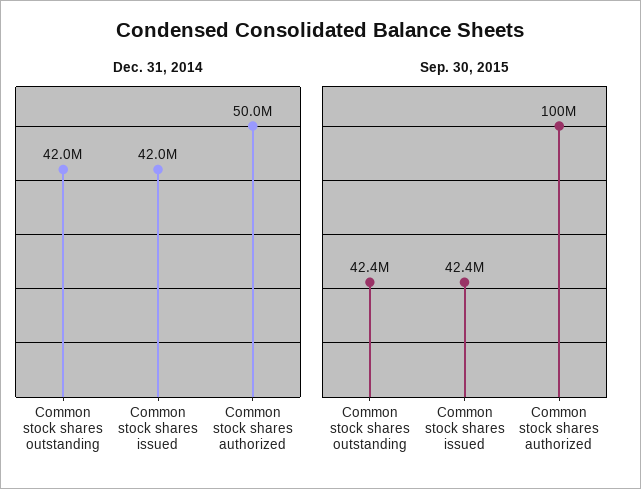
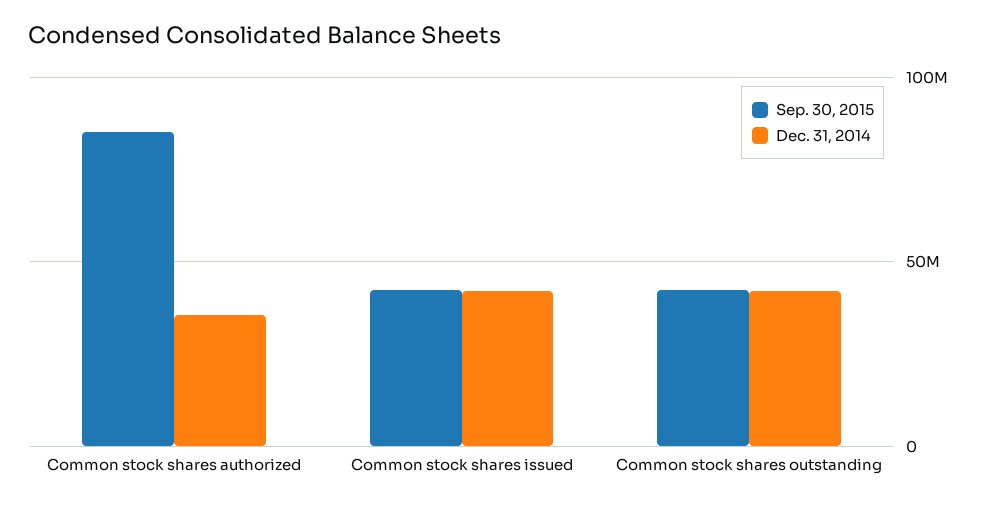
Dec. 31, 2014, Common stock shares authorized: 50000000 -> 35000000
Sep. 30, 2015, Common stock shares authorized: 100000000 -> 85000000

